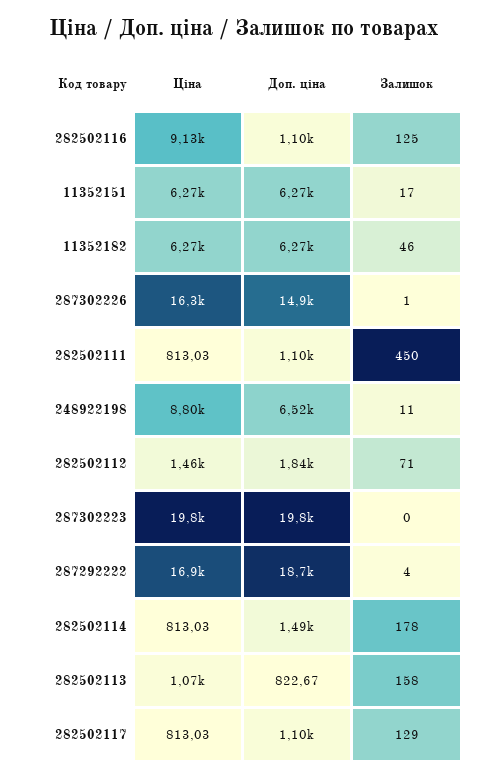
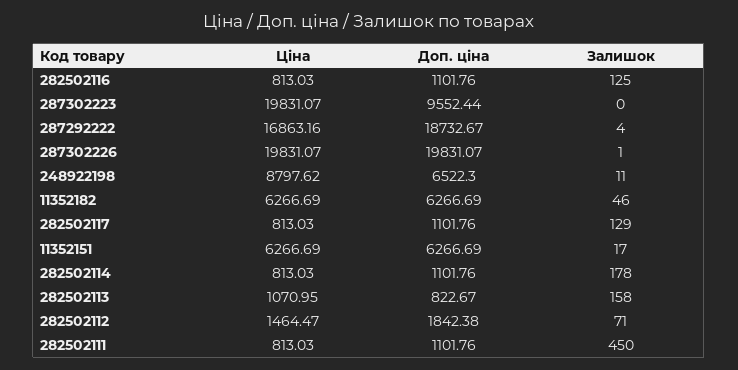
Ціна, 282502116: 9130 -> 813.03
Ціна, 287302226: 16300 -> 19831.07
Доп. ціна, 287302226: 14900 -> 19831.07
Доп. ціна, 287302223: 19800 -> 9552.44
Доп. ціна, 282502114: 1490 -> 1101.76

